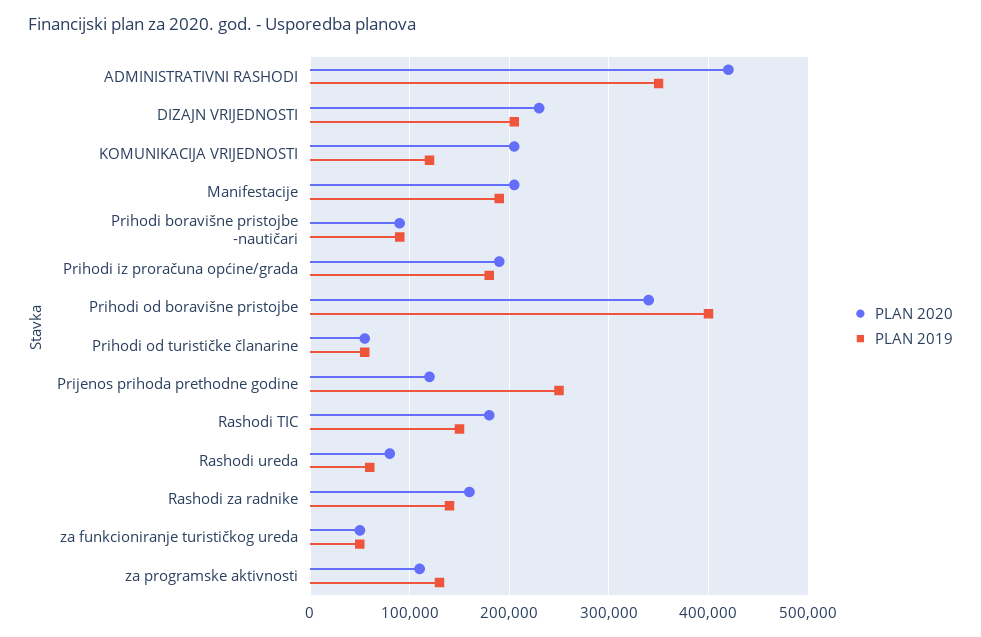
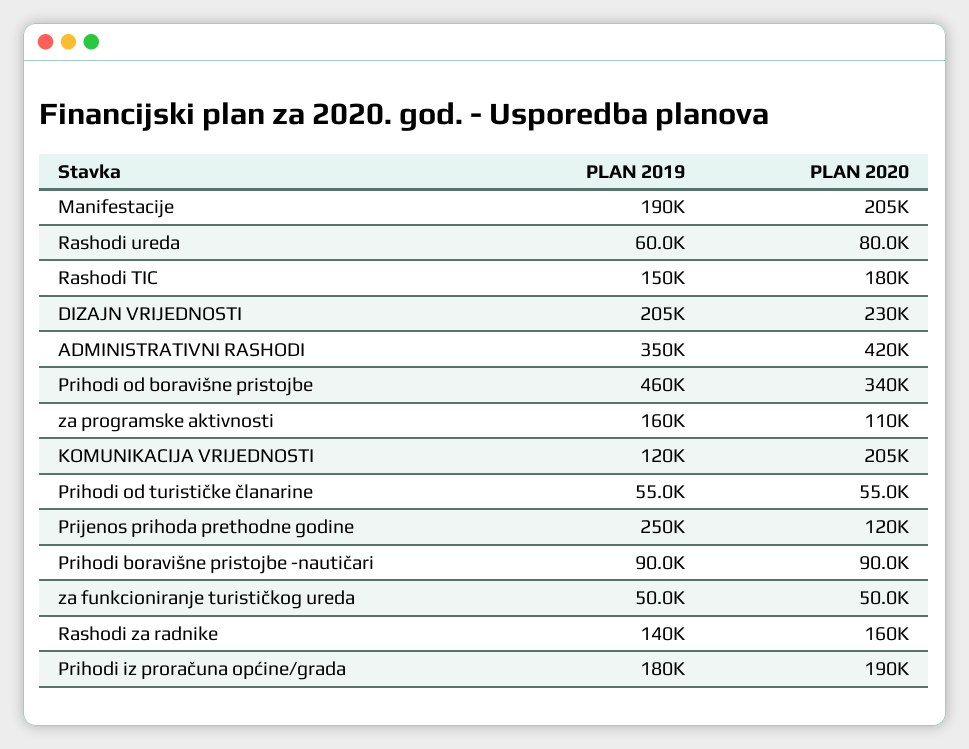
PLAN 2019, Prihodi od boravišne pristojbe: 400000 -> 460000
PLAN 2019, za programske aktivnosti: 130000 -> 160000

